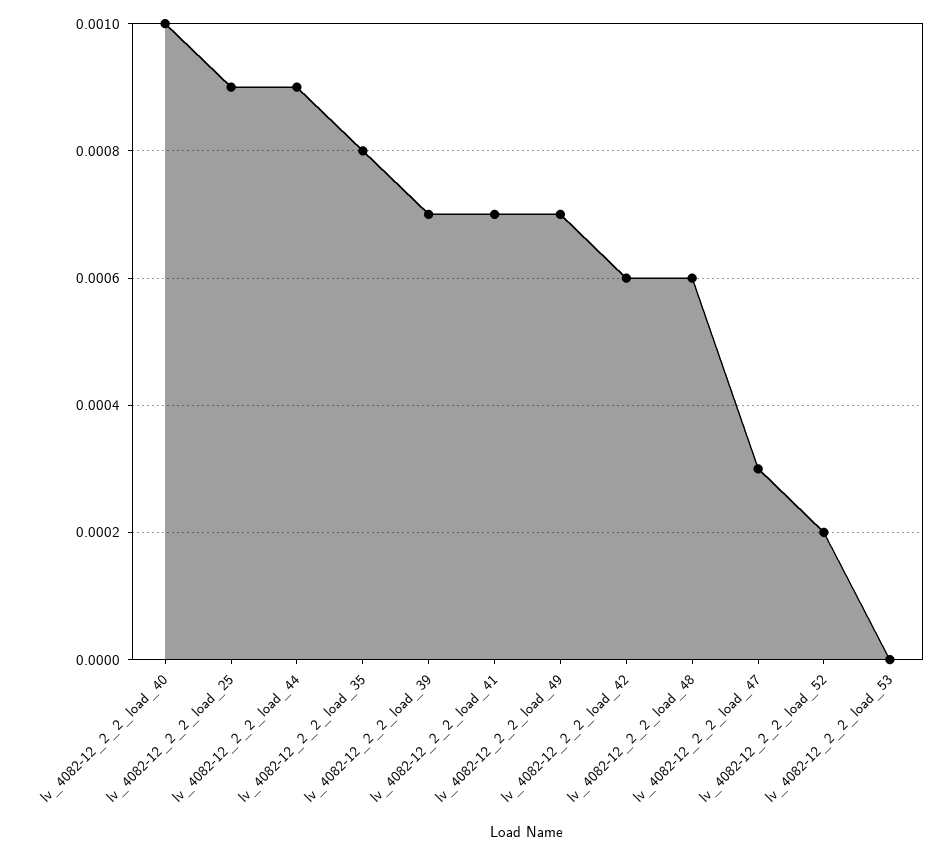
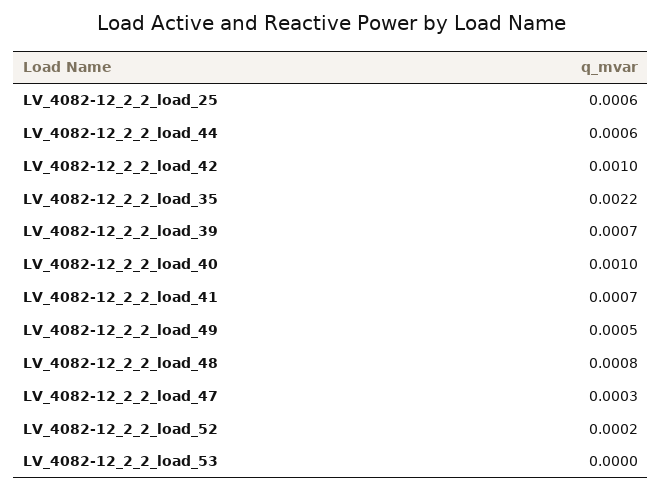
lv_4082-12_2_2_load_25: 0.0009 -> 0.0006
lv_4082-12_2_2_load_44: 0.0009 -> 0.0006
lv_4082-12_2_2_load_35: 0.0008 -> 0.0022
lv_4082-12_2_2_load_49: 0.0007 -> 0.0005
lv_4082-12_2_2_load_42: 0.0006 -> 0.001
lv_4082-12_2_2_load_48: 0.0006 -> 0.0008

